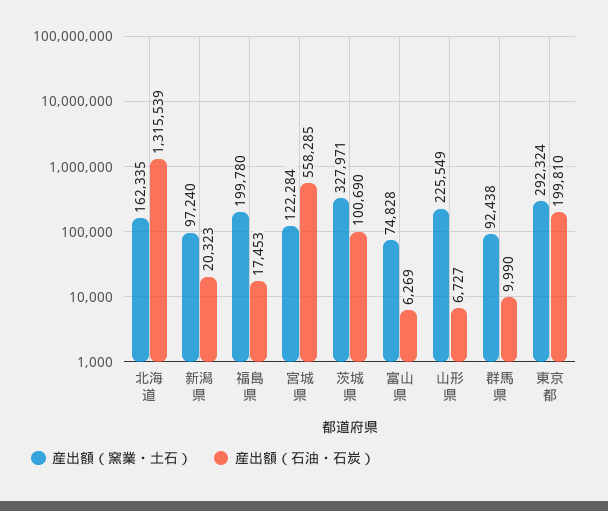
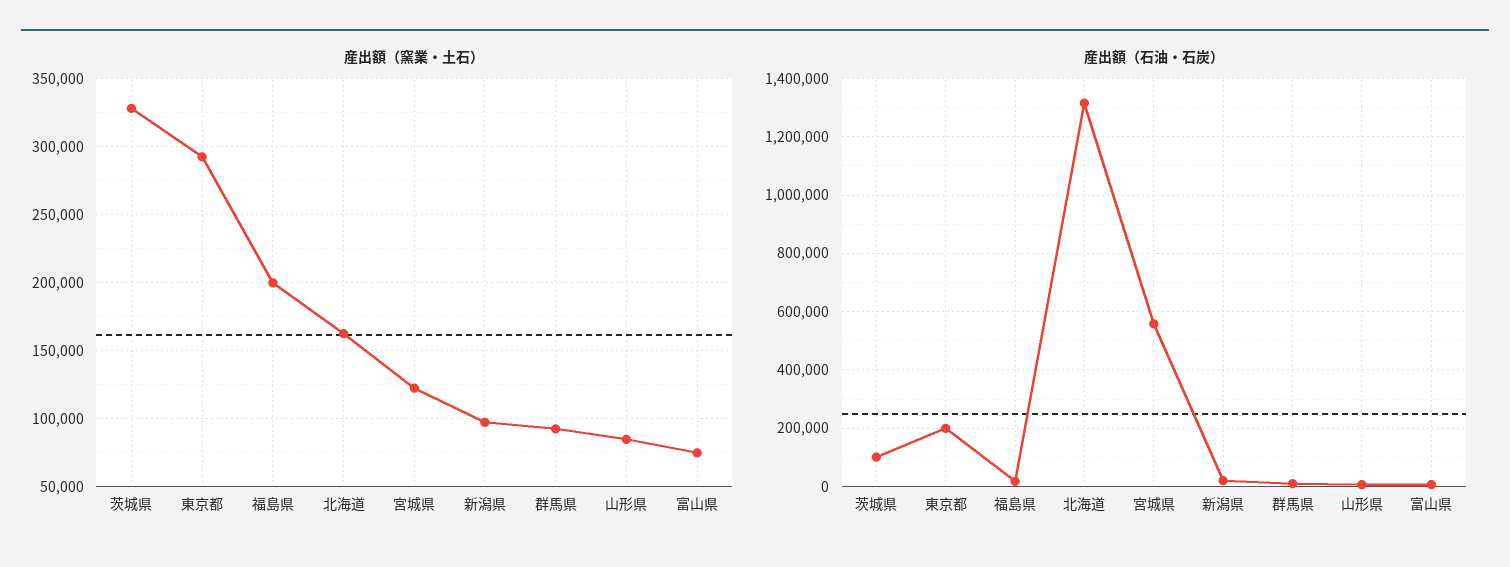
産出額（窯業・土石）, 山形県: 225549 -> 85000

